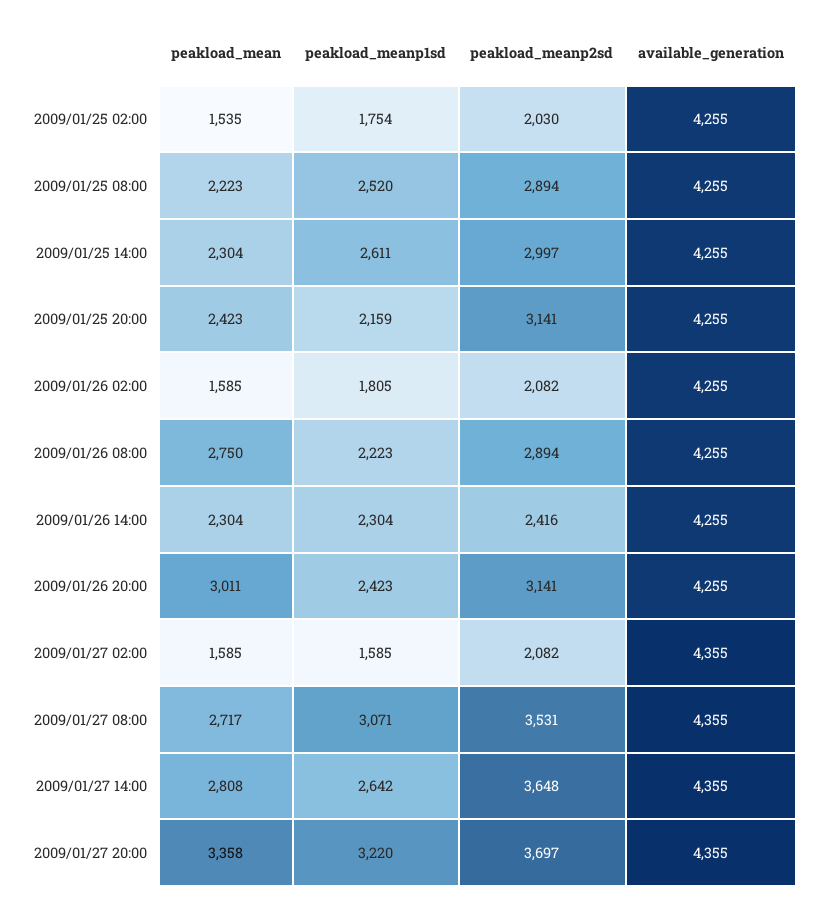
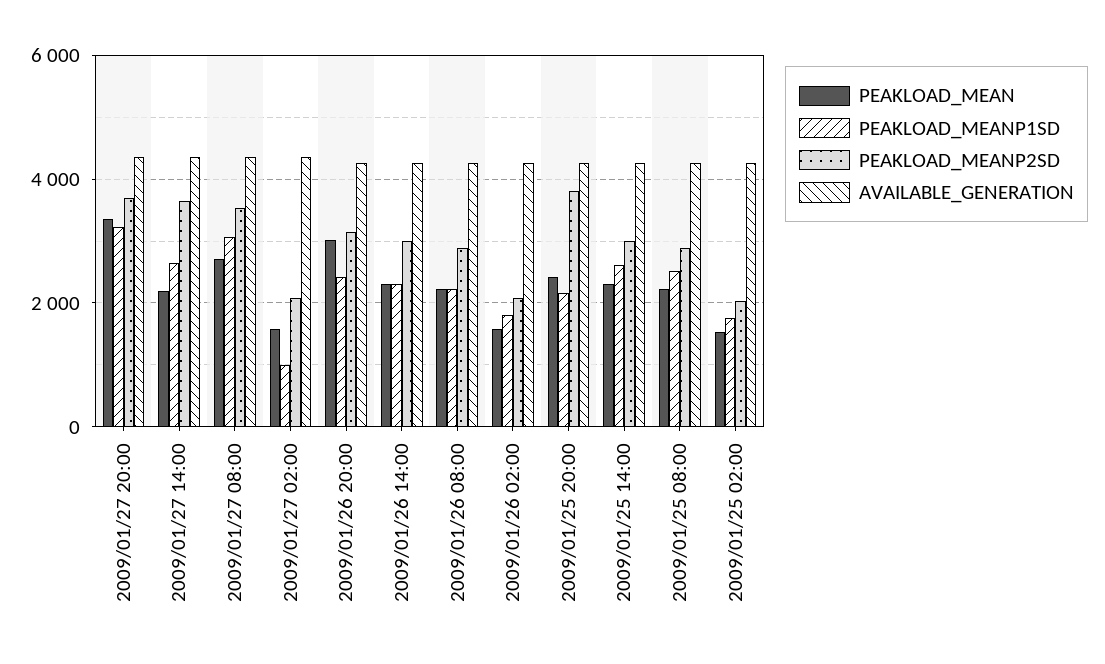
peakload_meanp2sd, 2009/01/25 20:00: 3141 -> 3800
peakload_mean, 2009/01/26 08:00: 2750 -> 2200
peakload_meanp2sd, 2009/01/26 14:00: 2416 -> 3000
peakload_meanp1sd, 2009/01/27 02:00: 1585 -> 1000
peakload_mean, 2009/01/27 14:00: 2808 -> 2200

